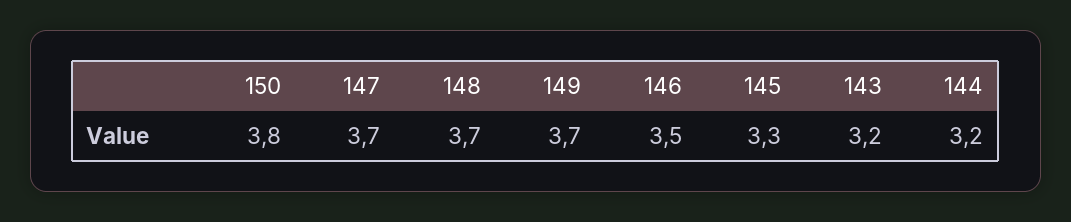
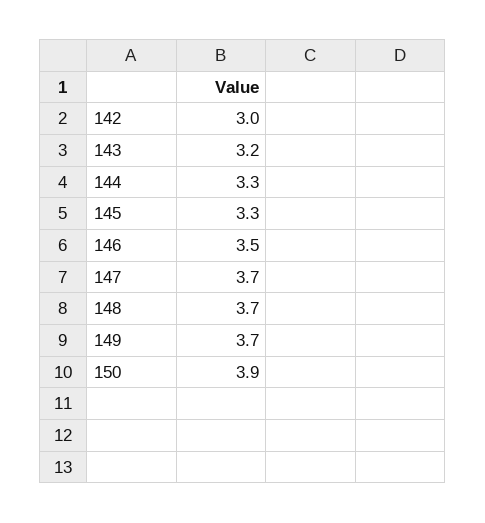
150: 3.8 -> 3.9
144: 3.2 -> 3.3
142: none -> 3

